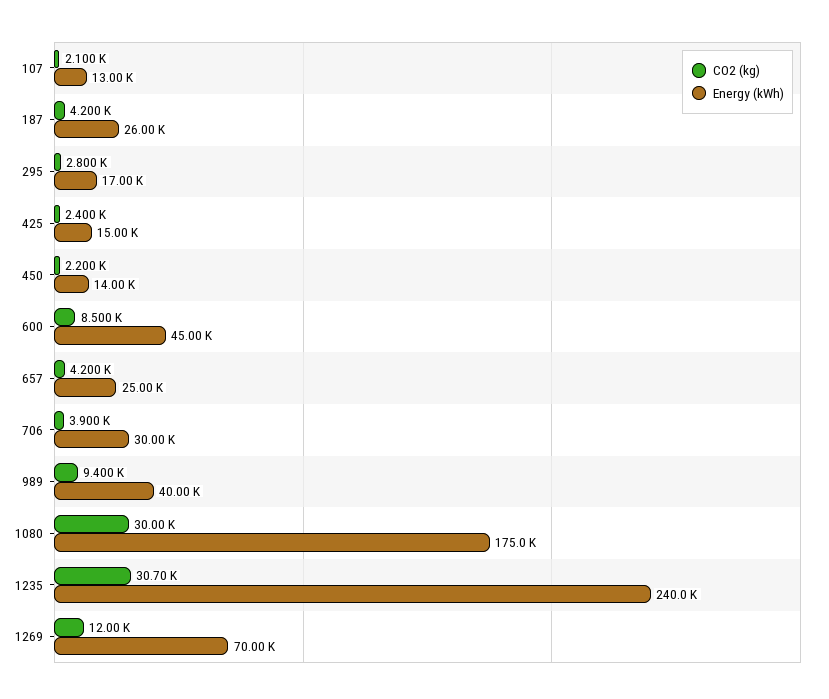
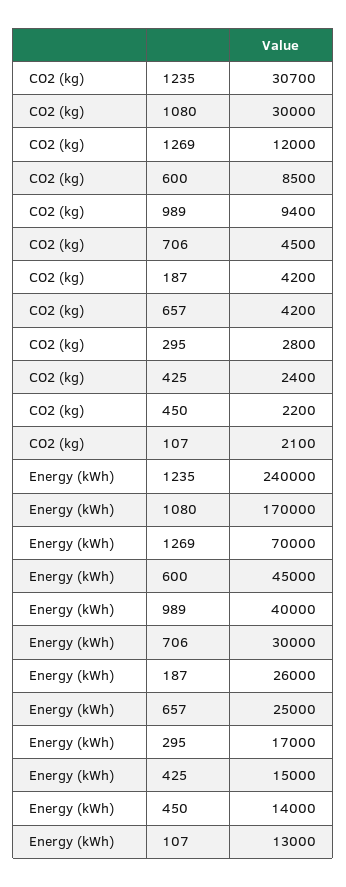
CO2 (kg), 706: 3900 -> 4500
Energy (kWh), 1080: 175000 -> 170000

